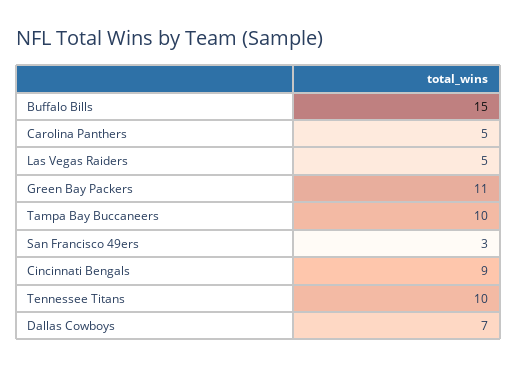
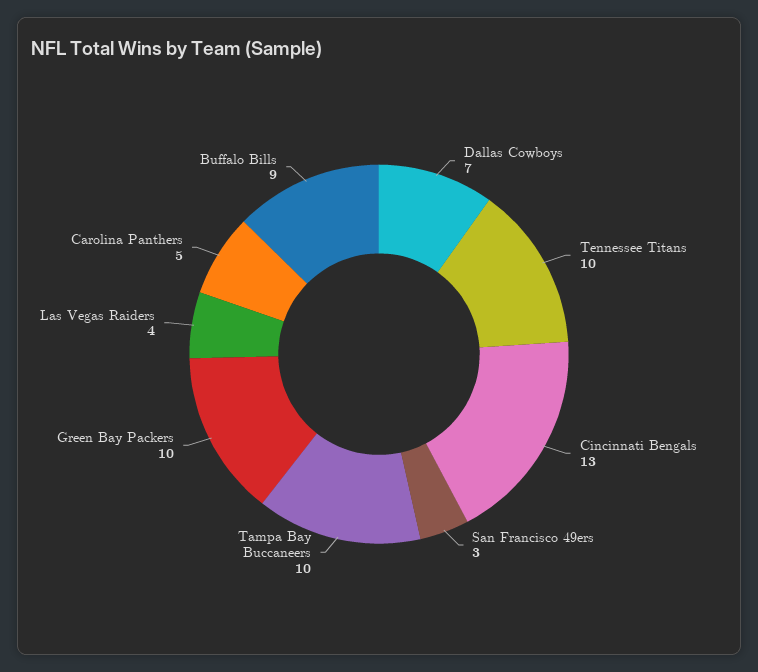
Buffalo Bills: 15 -> 9
Las Vegas Raiders: 5 -> 4
Green Bay Packers: 11 -> 10
Cincinnati Bengals: 9 -> 13

